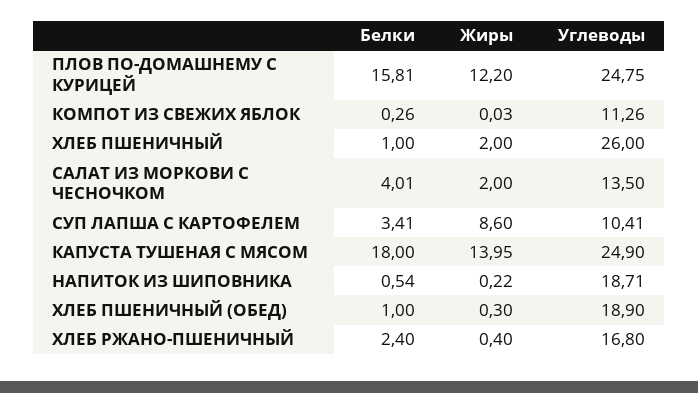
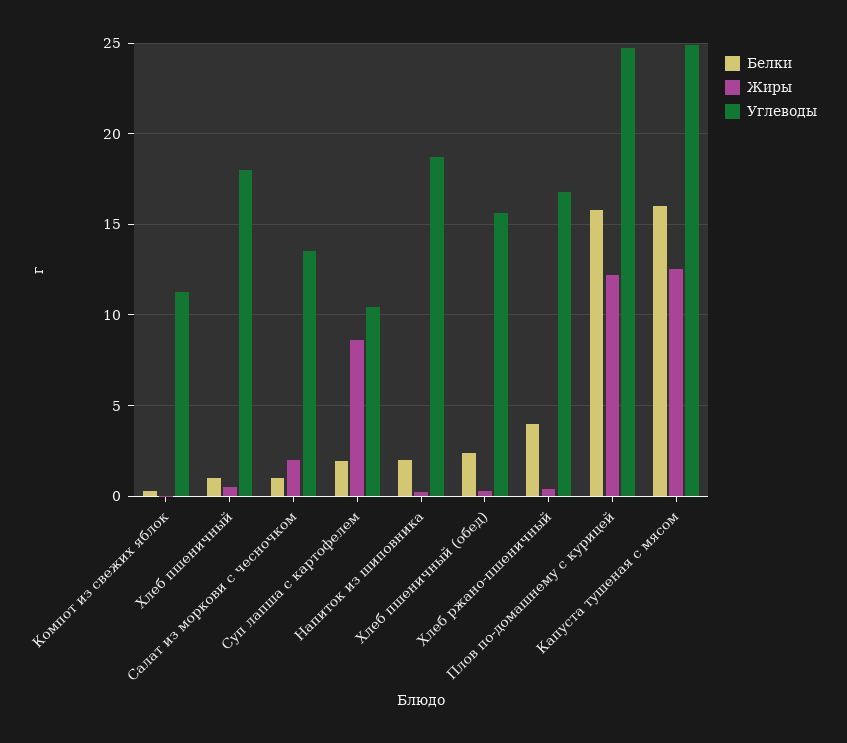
Жиры, ХЛЕБ ПШЕНИЧНЫЙ: 2 -> 0.5
Углеводы, ХЛЕБ ПШЕНИЧНЫЙ: 26 -> 18
Белки, САЛАТ ИЗ МОРКОВИ С ЧЕСНОЧКОМ: 4.01 -> 1
Белки, СУП ЛАПША С КАРТОФЕЛЕМ: 3.41 -> 2
Белки, КАПУСТА ТУШЕНАЯ С МЯСОМ: 18 -> 16
Жиры, КАПУСТА ТУШЕНАЯ С МЯСОМ: 13.95 -> 12.5
Белки, НАПИТОК ИЗ ШИПОВНИКА: 0.54 -> 2
Белки, ХЛЕБ ПШЕНИЧНЫЙ (ОБЕД): 1 -> 2.5
Углеводы, ХЛЕБ ПШЕНИЧНЫЙ (ОБЕД): 18.9 -> 15.5
Белки, ХЛЕБ РЖАНО-ПШЕНИЧНЫЙ: 2.4 -> 4

